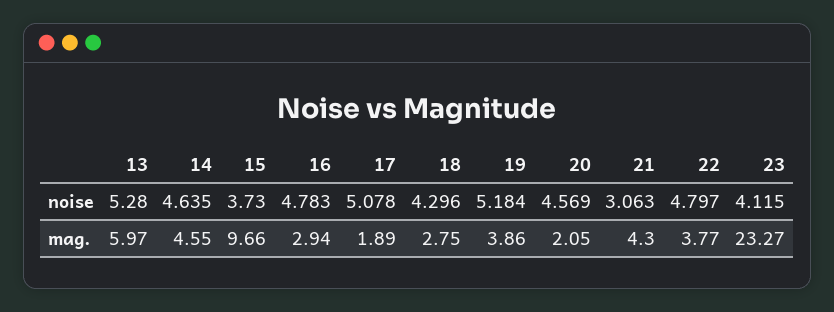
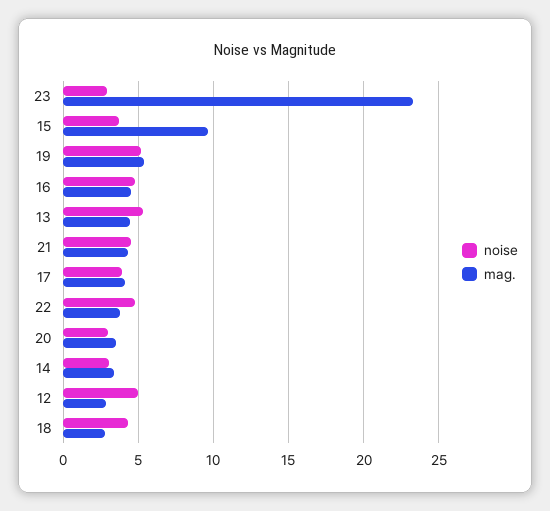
noise, 14: 4.635 -> 3
noise, 17: 5.078 -> 4
noise, 20: 4.569 -> 3
noise, 21: 3.063 -> 4.5
noise, 23: 4.115 -> 3
mag., 13: 5.97 -> 4.5
mag., 14: 4.55 -> 3.5
mag., 16: 2.94 -> 4.5
mag., 17: 1.89 -> 4
mag., 19: 3.86 -> 5.5
mag., 20: 2.05 -> 3.5
noise, 12: none -> 5
mag., 12: none -> 3

